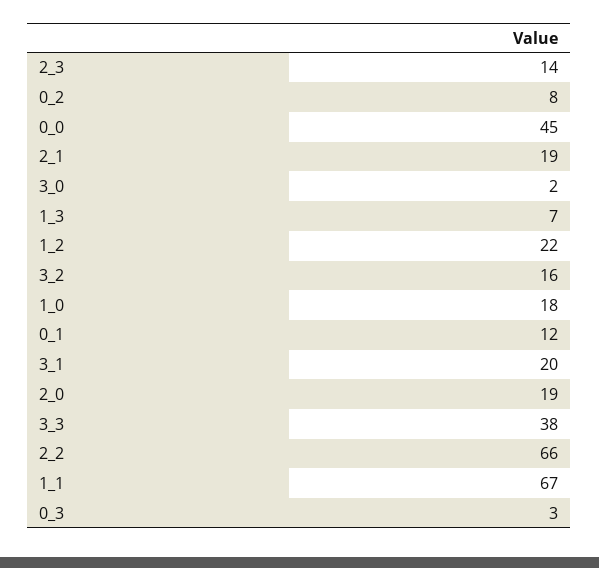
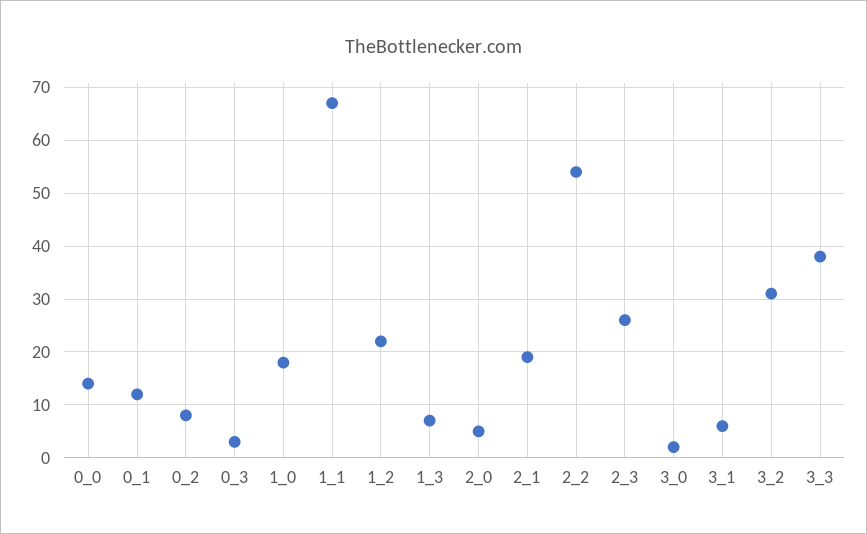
2_3: 14 -> 25
0_0: 45 -> 15
3_2: 16 -> 30
3_1: 20 -> 5
2_0: 19 -> 5
2_2: 66 -> 55

